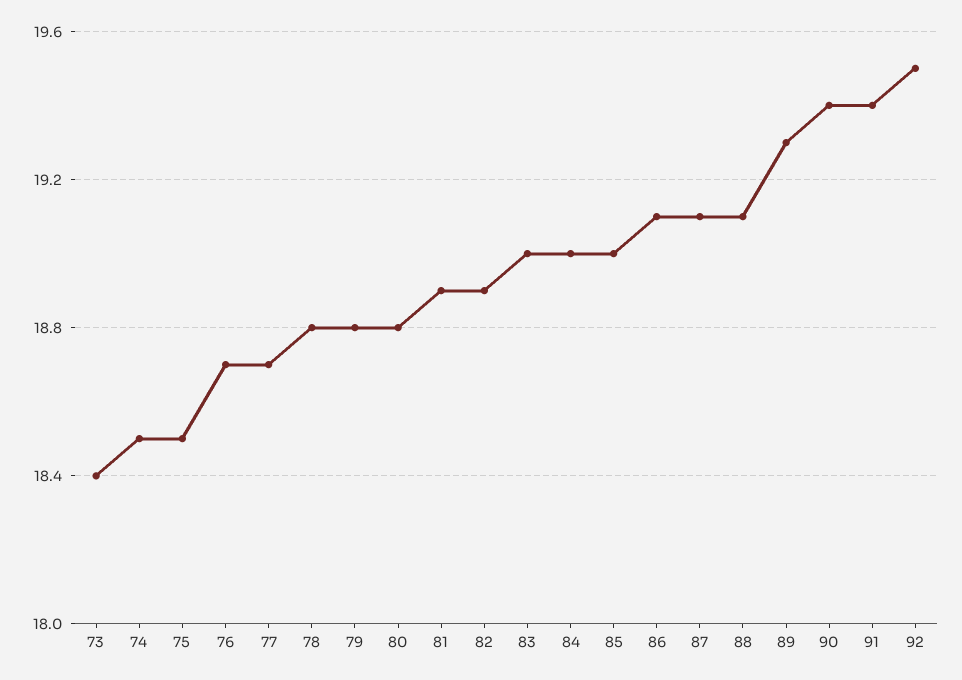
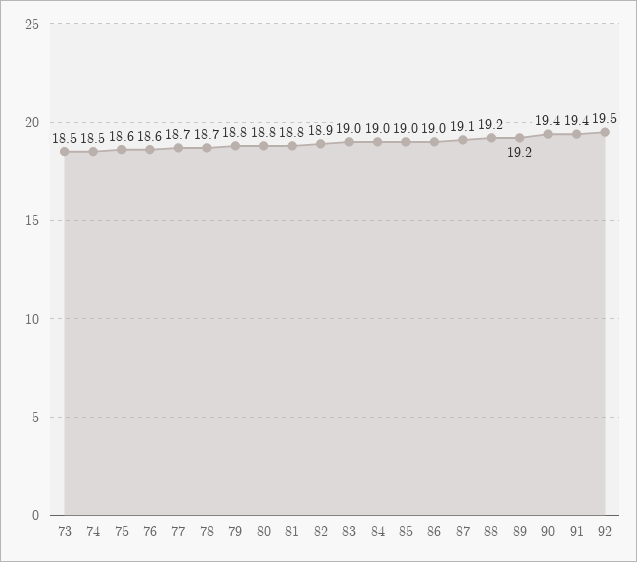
73: 18.4 -> 18.5
75: 18.5 -> 18.6
76: 18.7 -> 18.6
78: 18.8 -> 18.7
81: 18.9 -> 18.8
86: 19.1 -> 19
88: 19.1 -> 19.2
89: 19.3 -> 19.2

